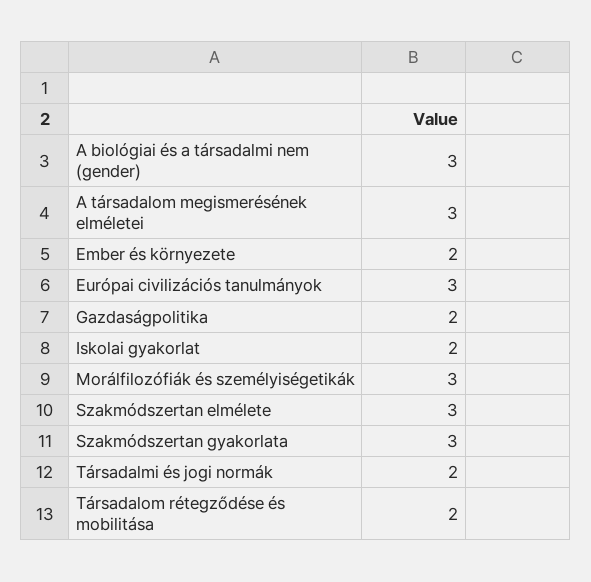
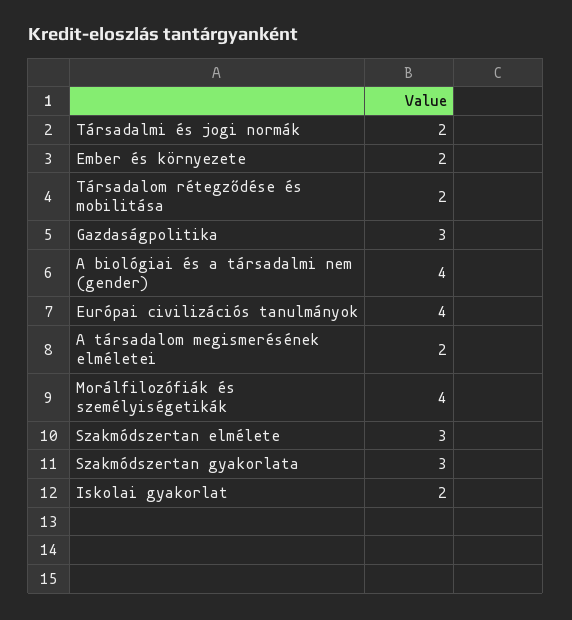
A biológiai és a társadalmi nem (gender): 3 -> 4
A társadalom megismerésének elméletei: 3 -> 2
Európai civilizációs tanulmányok: 3 -> 4
Gazdaságpolitika: 2 -> 3
Morálfilozófiák és személyiségetikák: 3 -> 4

